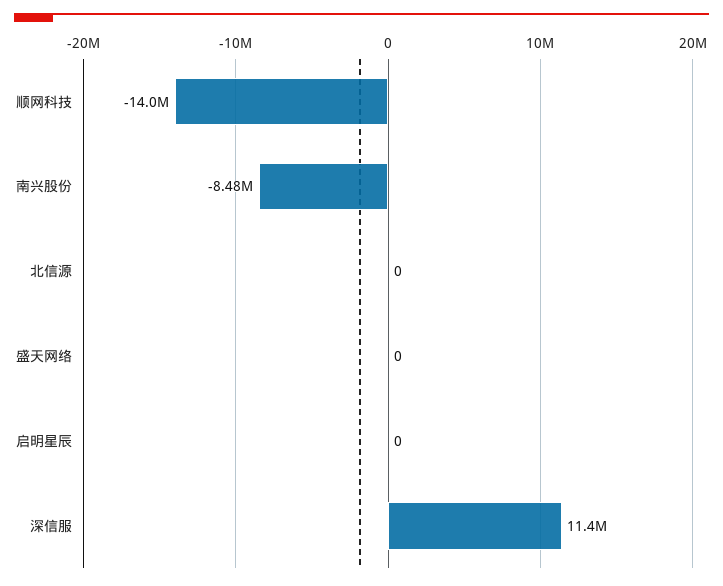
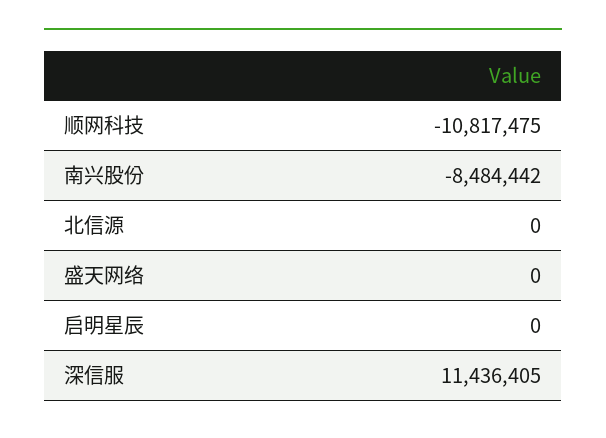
顺网科技: -14000000 -> -10817475

